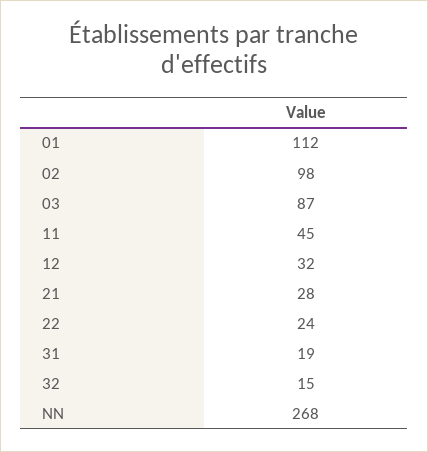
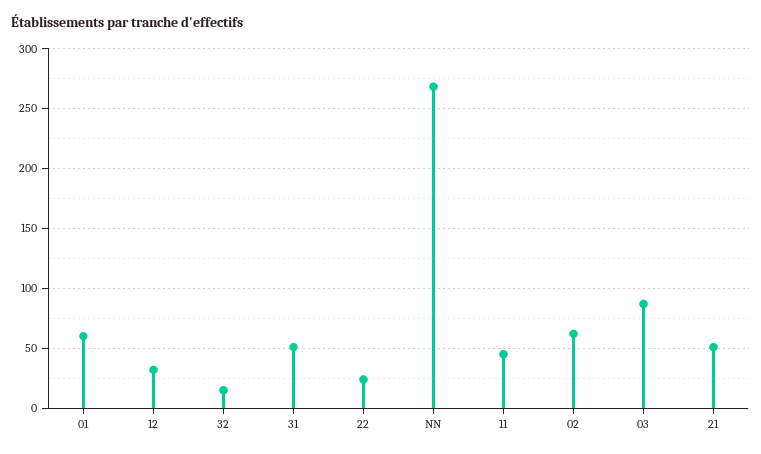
01: 112 -> 60
02: 98 -> 60
21: 28 -> 50
31: 19 -> 50

